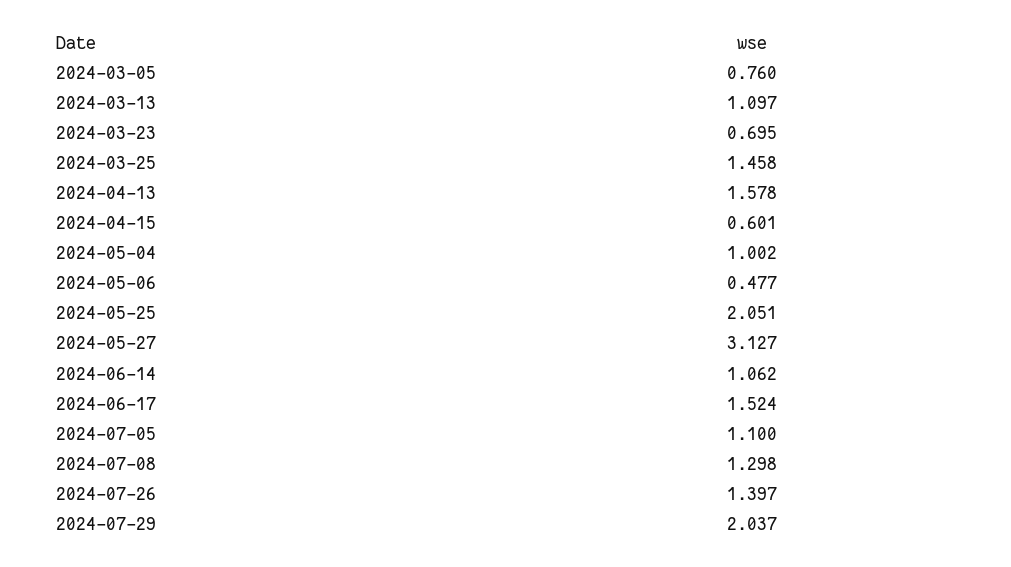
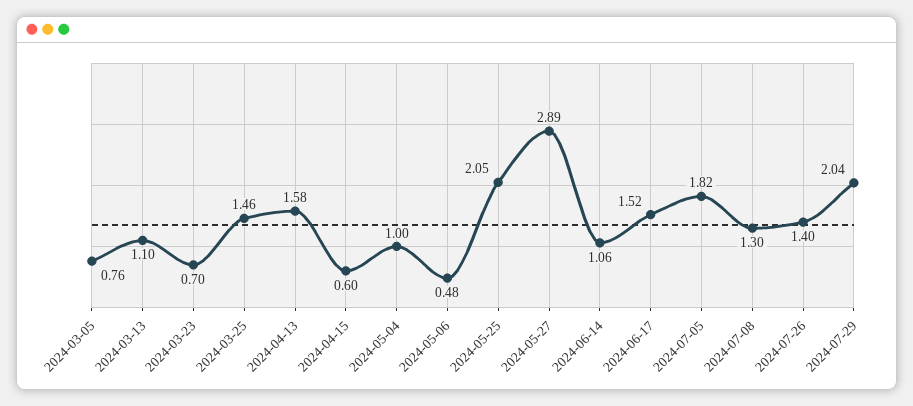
2024-05-27: 3.127 -> 2.89
2024-07-05: 1.1 -> 1.82

